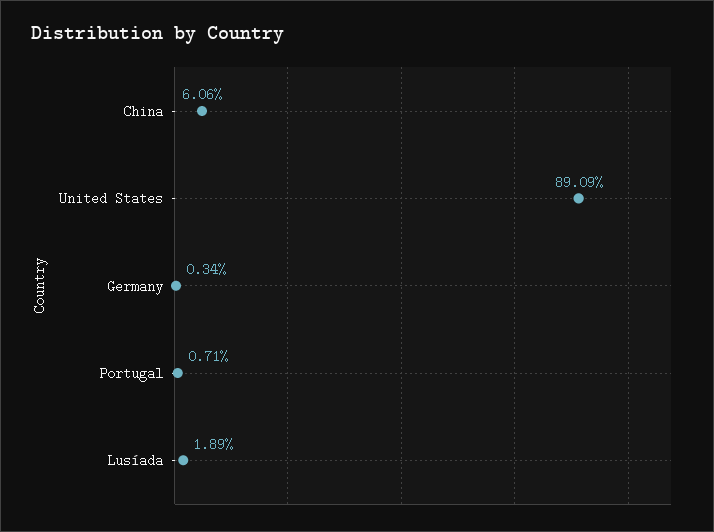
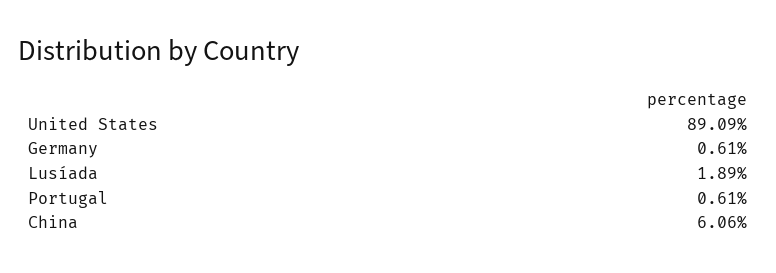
Germany: 0.34 -> 0.61
Portugal: 0.71 -> 0.61

